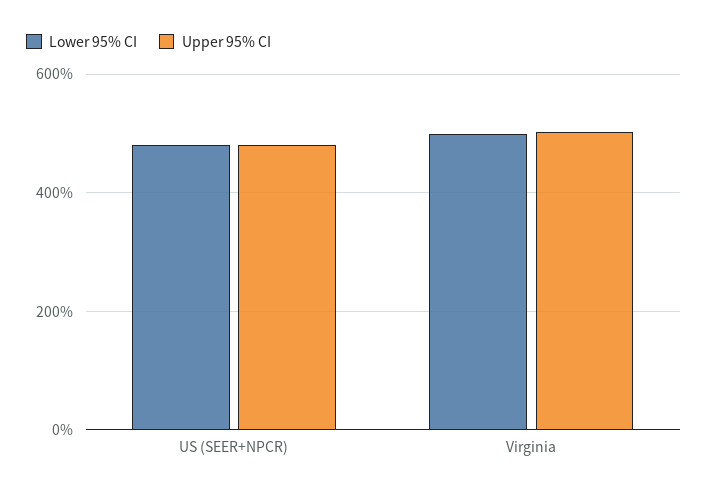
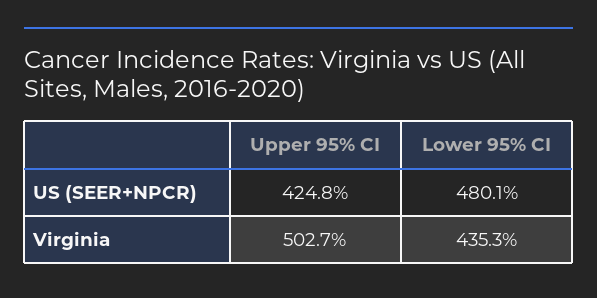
Upper 95% CI, US (SEER+NPCR): 480 -> 424.8
Lower 95% CI, Virginia: 500 -> 435.3

